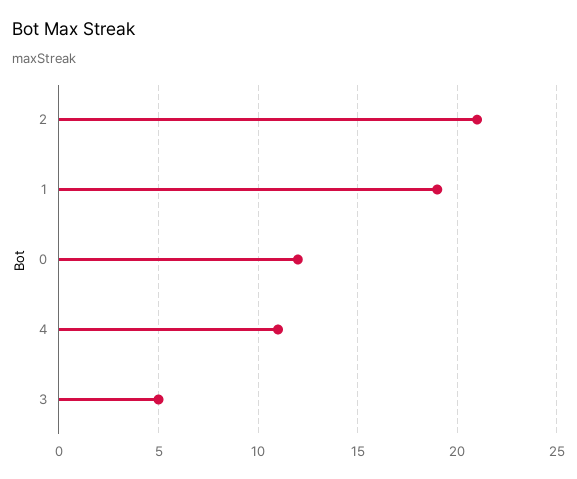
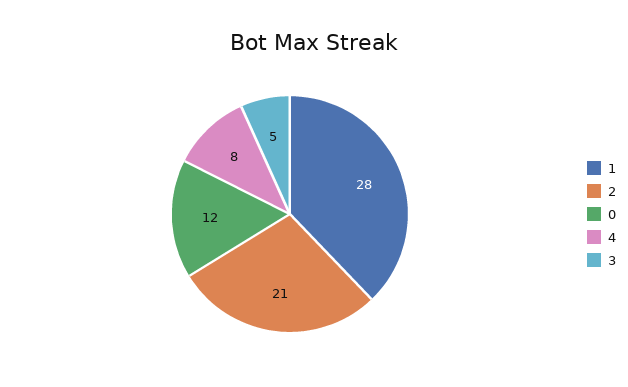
1: 19 -> 28
4: 11 -> 8

